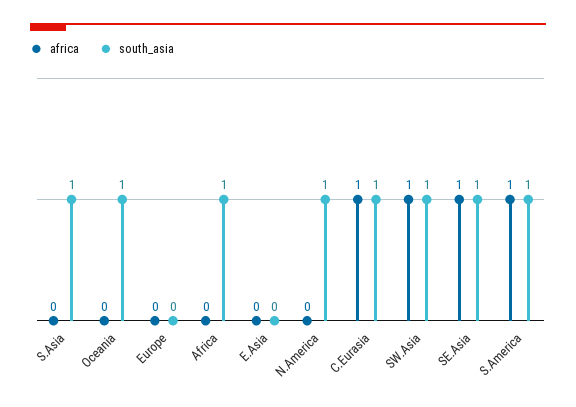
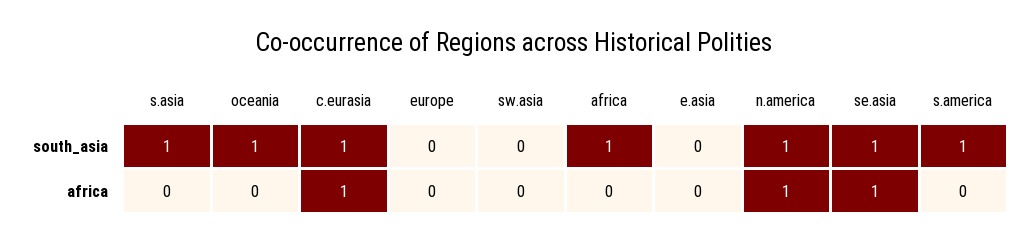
africa, N.America: 0 -> 1
africa, SW.Asia: 1 -> 0
south_asia, SW.Asia: 1 -> 0
africa, S.America: 1 -> 0

